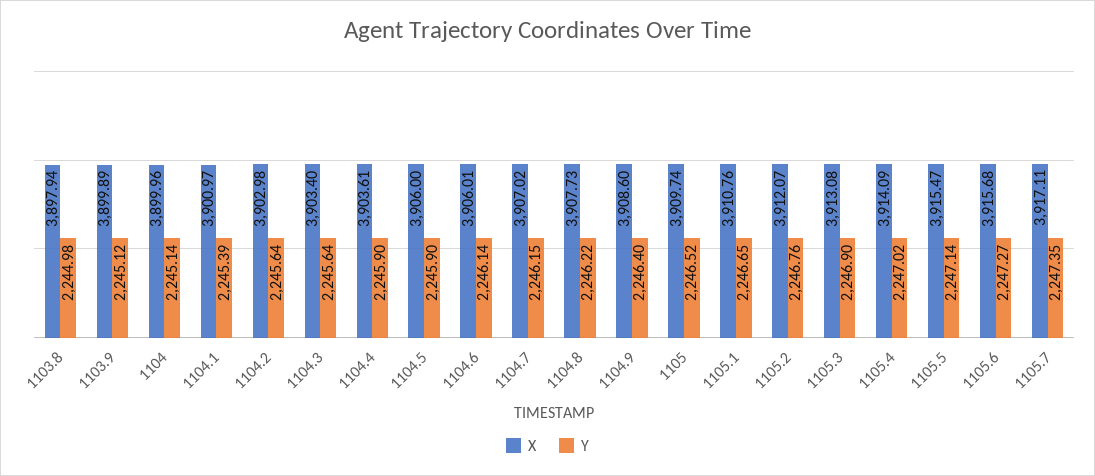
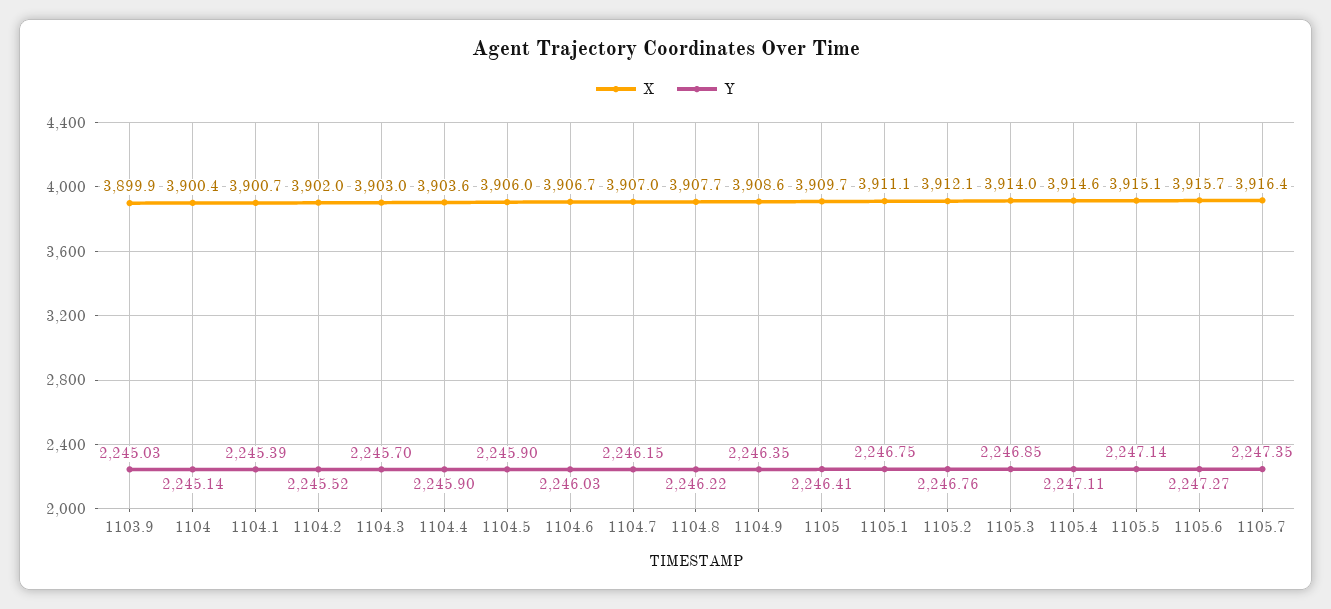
X, 1103.8: 3897.94 -> none
Y, 1103.8: 2244.98 -> none
Y, 1103.9: 2245.12 -> 2245.03
X, 1104: 3899.96 -> 3900.4
X, 1104.1: 3900.97 -> 3900.7
X, 1104.2: 3902.98 -> 3902
Y, 1104.2: 2245.64 -> 2245.52
X, 1104.3: 3903.4 -> 3903
Y, 1104.3: 2245.64 -> 2245.7
X, 1104.6: 3906.01 -> 3906.7
Y, 1104.6: 2246.14 -> 2246.03
Y, 1104.9: 2246.4 -> 2246.35
Y, 1105: 2246.52 -> 2246.41
X, 1105.1: 3910.76 -> 3911.1
Y, 1105.1: 2246.65 -> 2246.75
X, 1105.3: 3913.08 -> 3914
Y, 1105.3: 2246.9 -> 2246.85
X, 1105.4: 3914.09 -> 3914.6
Y, 1105.4: 2247.02 -> 2247.11
X, 1105.5: 3915.47 -> 3915.1
X, 1105.7: 3917.11 -> 3916.4

